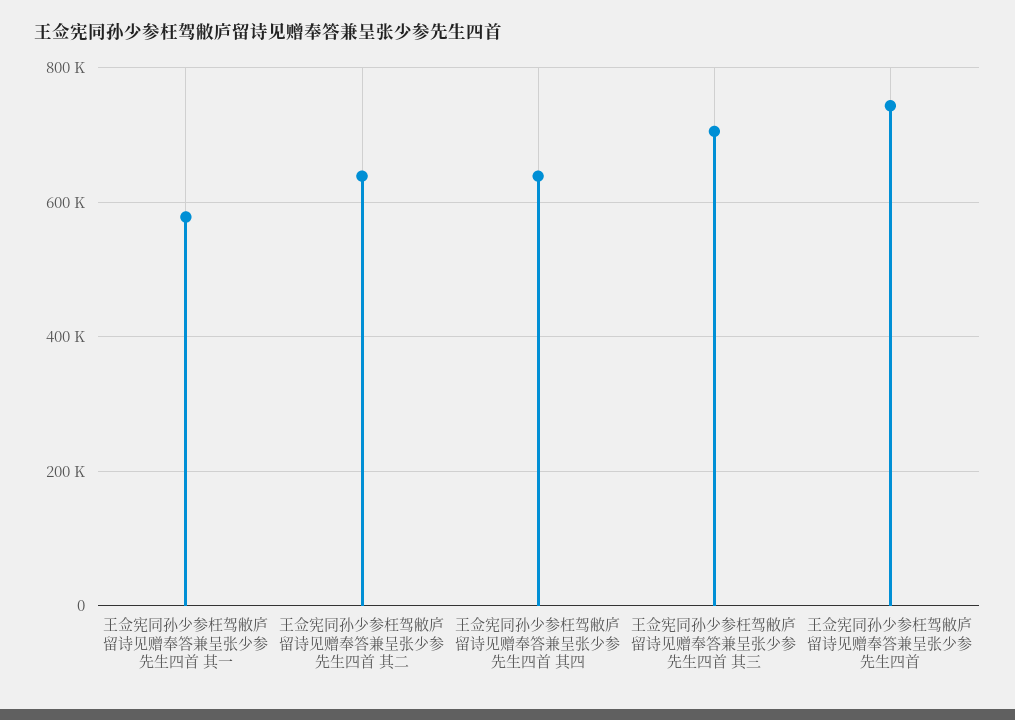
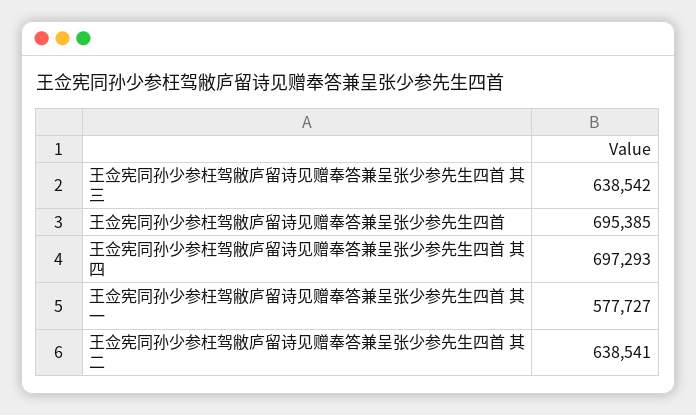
王佥宪同孙少参枉驾敝庐留诗见赠奉答兼呈张少参先生四首 其四: 640000 -> 697293
王佥宪同孙少参枉驾敝庐留诗见赠奉答兼呈张少参先生四首 其三: 700000 -> 638542
王佥宪同孙少参枉驾敝庐留诗见赠奉答兼呈张少参先生四首: 740000 -> 695385

